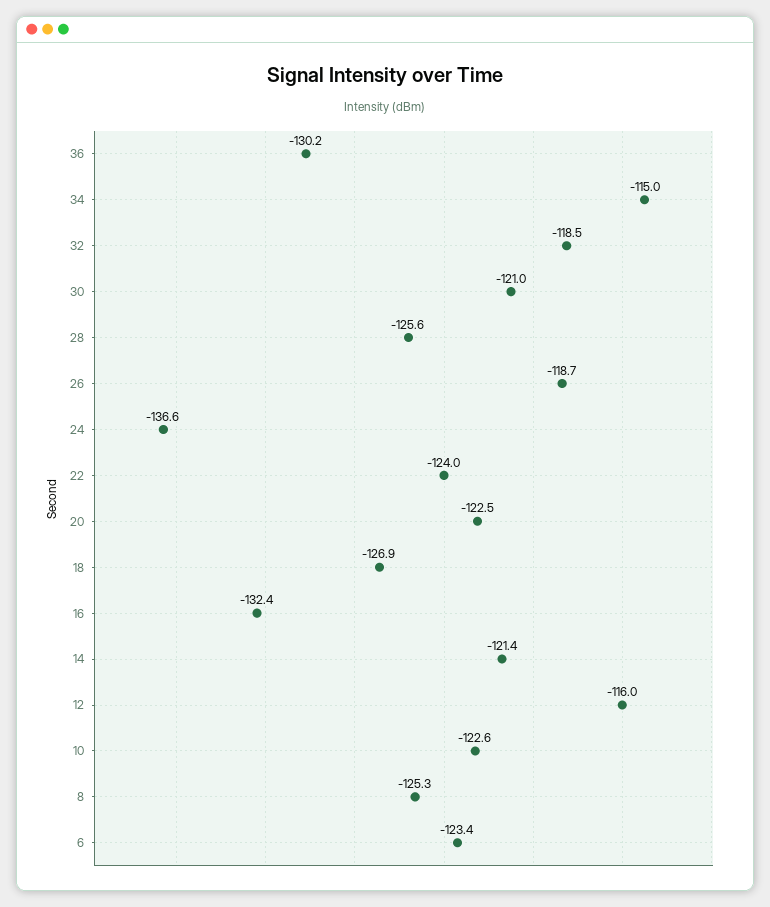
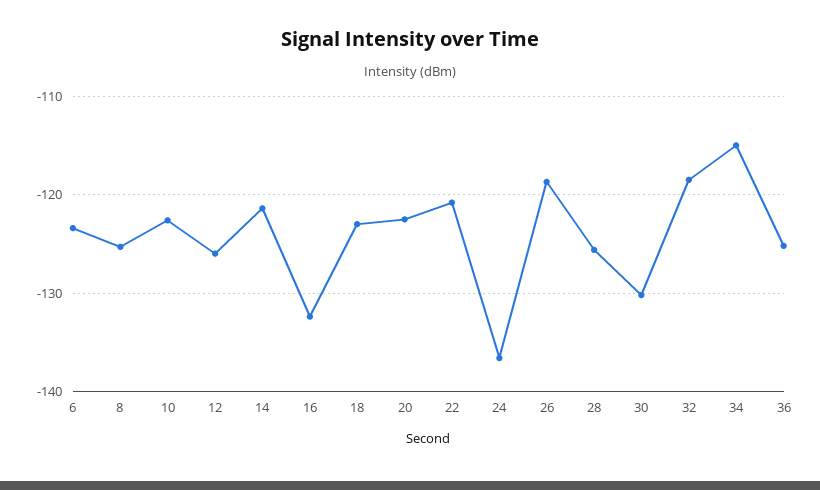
36: -130.2 -> -125
30: -121 -> -130
22: -124 -> -121
18: -126.9 -> -123
12: -116 -> -126

